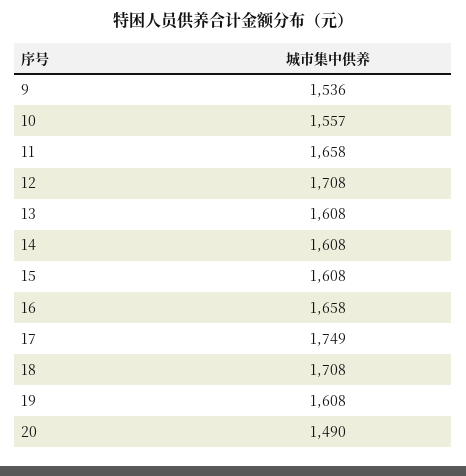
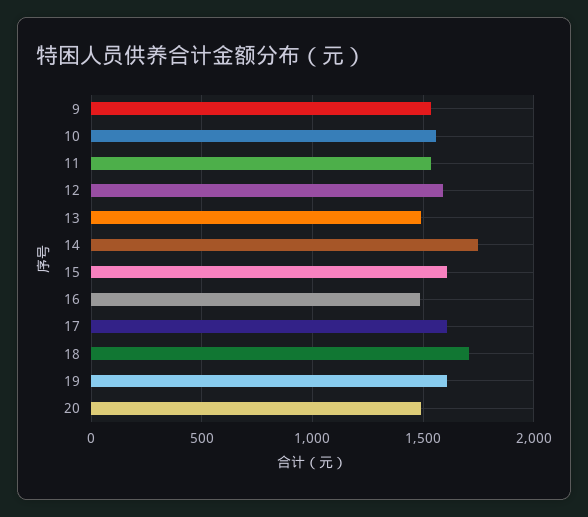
11: 1658 -> 1550
12: 1708 -> 1600
13: 1608 -> 1500
14: 1608 -> 1750
16: 1658 -> 1500
17: 1749 -> 1600

